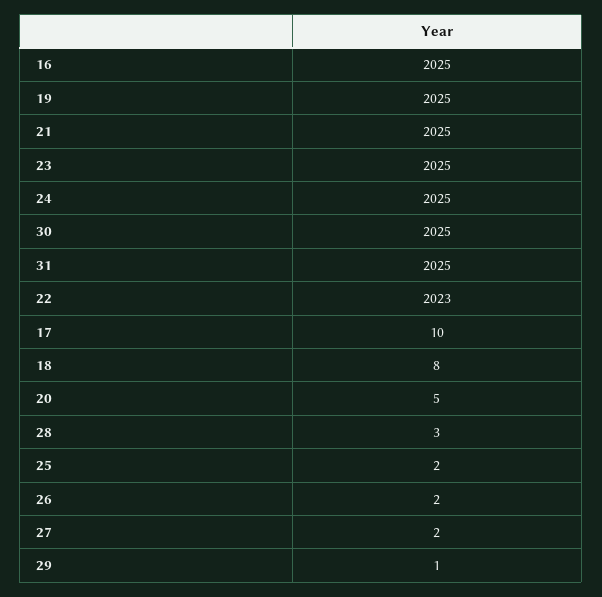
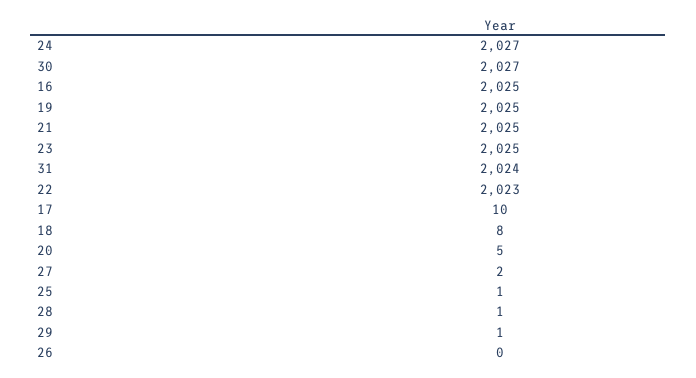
24: 2025 -> 2027
30: 2025 -> 2027
31: 2025 -> 2024
28: 3 -> 1
25: 2 -> 1
26: 2 -> 0

